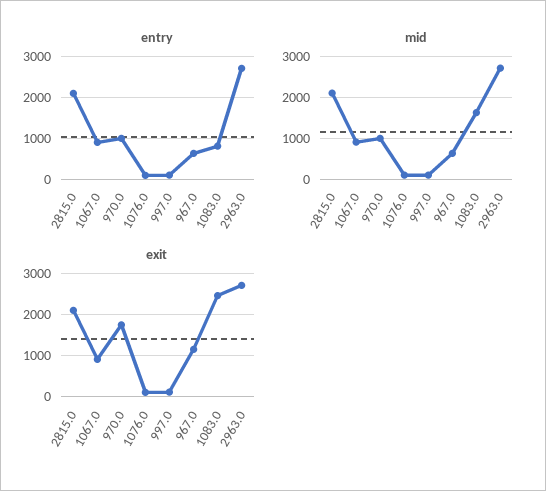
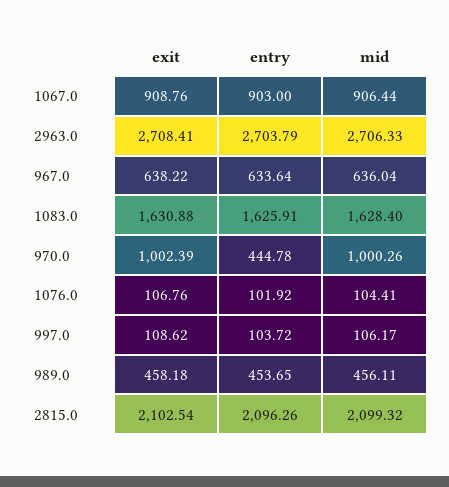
entry, 970.0: 1000 -> 444.78
entry, 1083.0: 800 -> 1625.91
exit, 970.0: 1800 -> 1002.39
exit, 967.0: 1200 -> 638.22
exit, 1083.0: 2400 -> 1630.88
exit, 989.0: none -> 458.18
entry, 989.0: none -> 453.65
mid, 989.0: none -> 456.11

